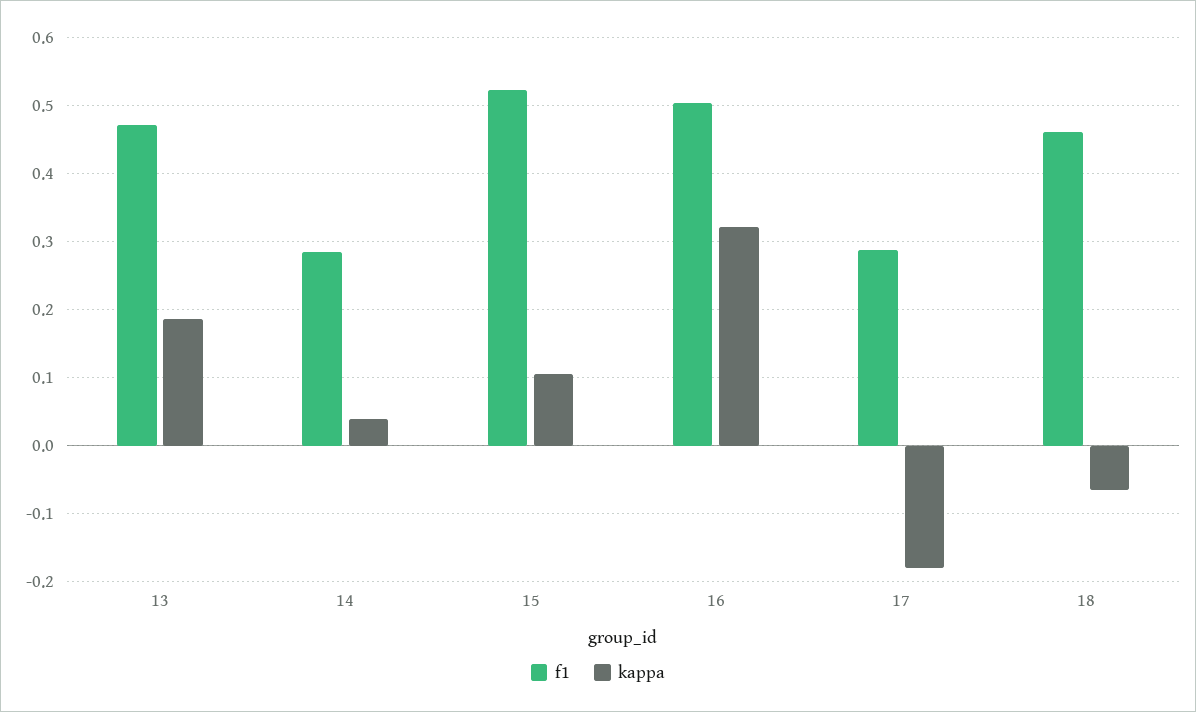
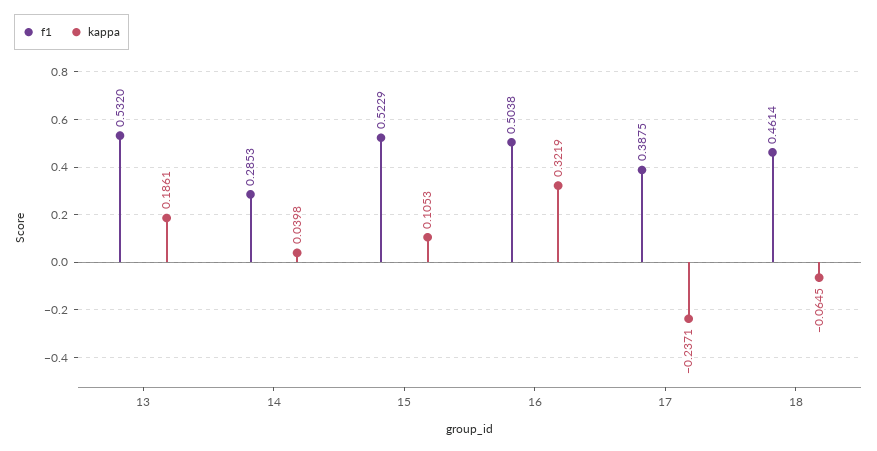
f1, 13: 0.47 -> 0.532
f1, 17: 0.29 -> 0.3875
kappa, 17: -0.18 -> -0.2371

